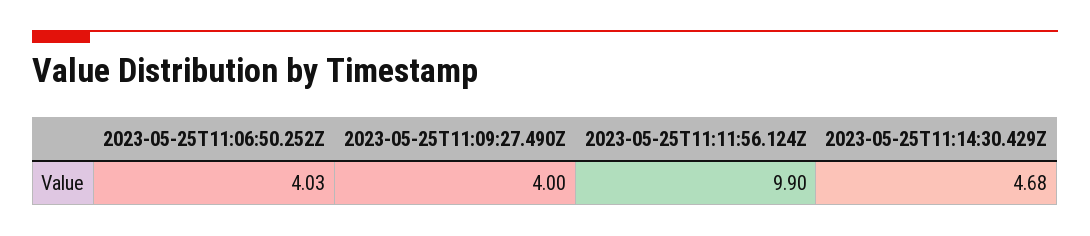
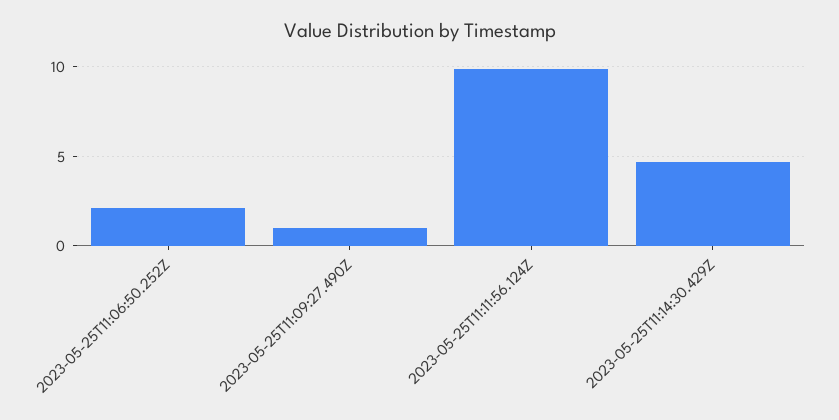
2023-05-25T11:06:50.252Z: 4.03 -> 2
2023-05-25T11:09:27.490Z: 4 -> 1

